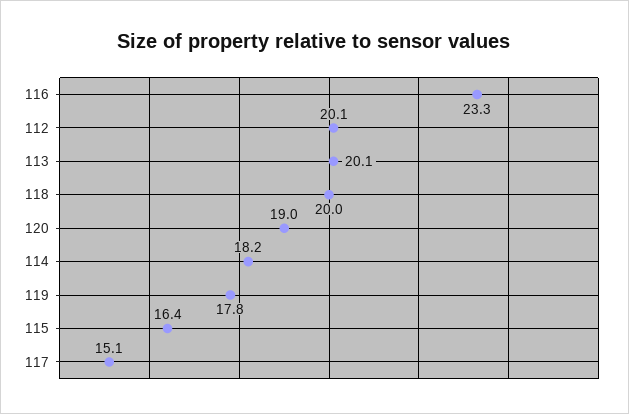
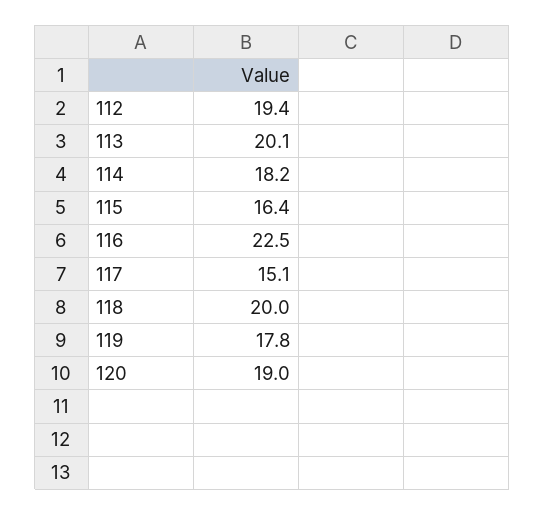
116: 23.3 -> 22.5
112: 20.1 -> 19.4

